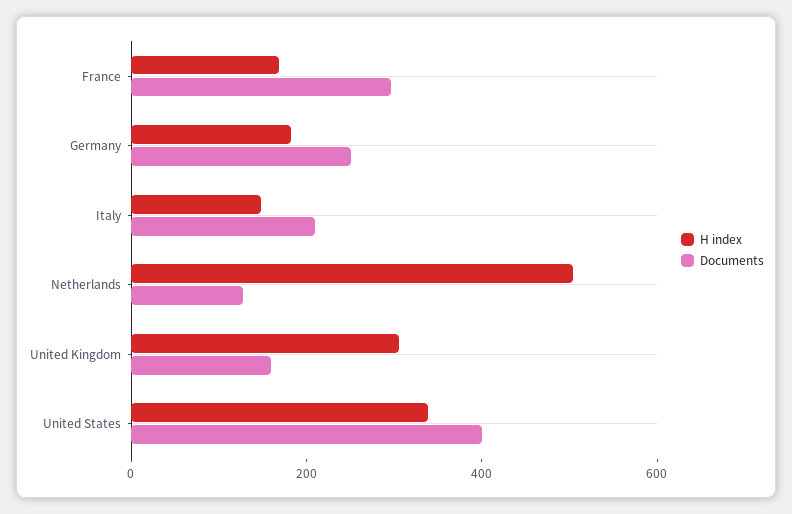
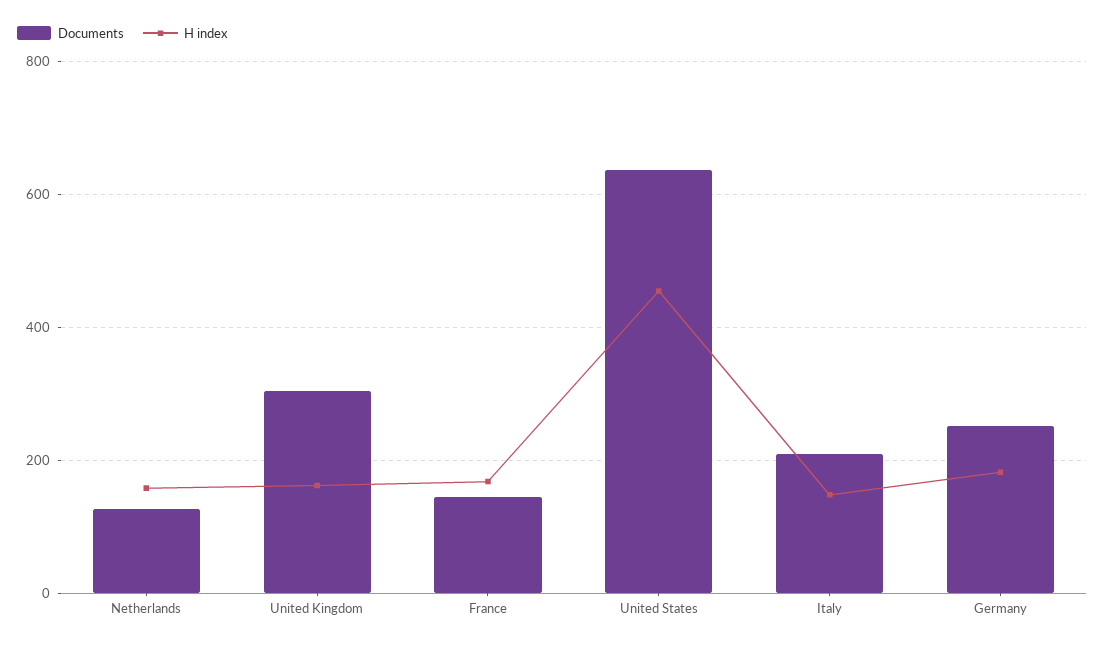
Documents, France: 300 -> 140
H index, Netherlands: 500 -> 160
H index, United Kingdom: 300 -> 160
Documents, United Kingdom: 150 -> 300
H index, United States: 350 -> 460
Documents, United States: 400 -> 640

